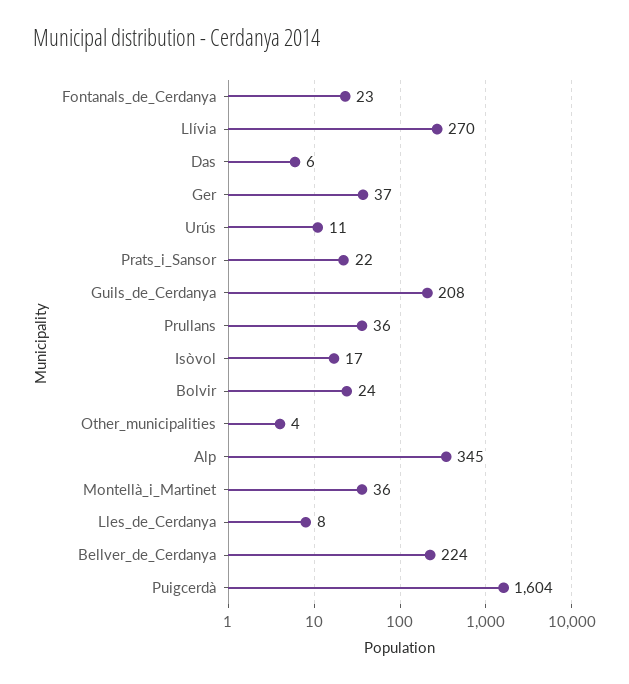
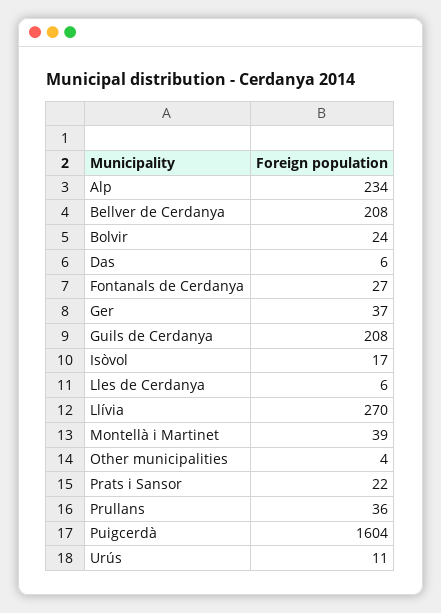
Fontanals_de_Cerdanya: 23 -> 27
Alp: 345 -> 234
Montellà_i_Martinet: 36 -> 39
Lles_de_Cerdanya: 8 -> 6
Bellver_de_Cerdanya: 224 -> 208

